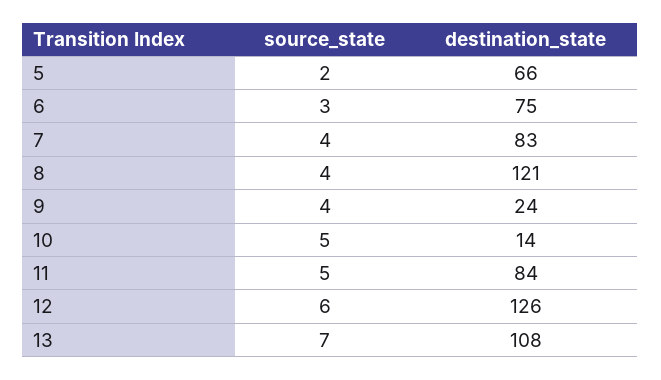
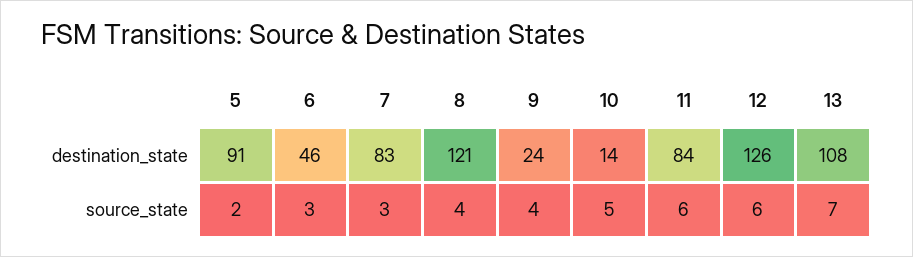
destination_state, 5: 66 -> 91
destination_state, 6: 75 -> 46
source_state, 7: 4 -> 3
source_state, 11: 5 -> 6

